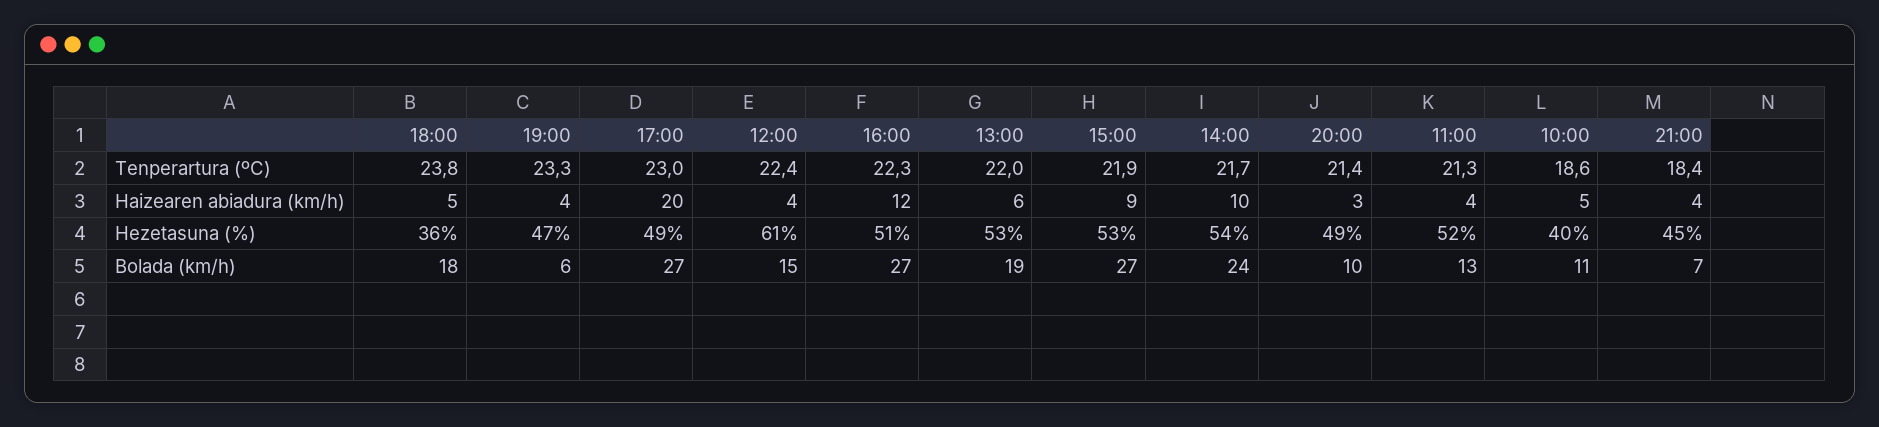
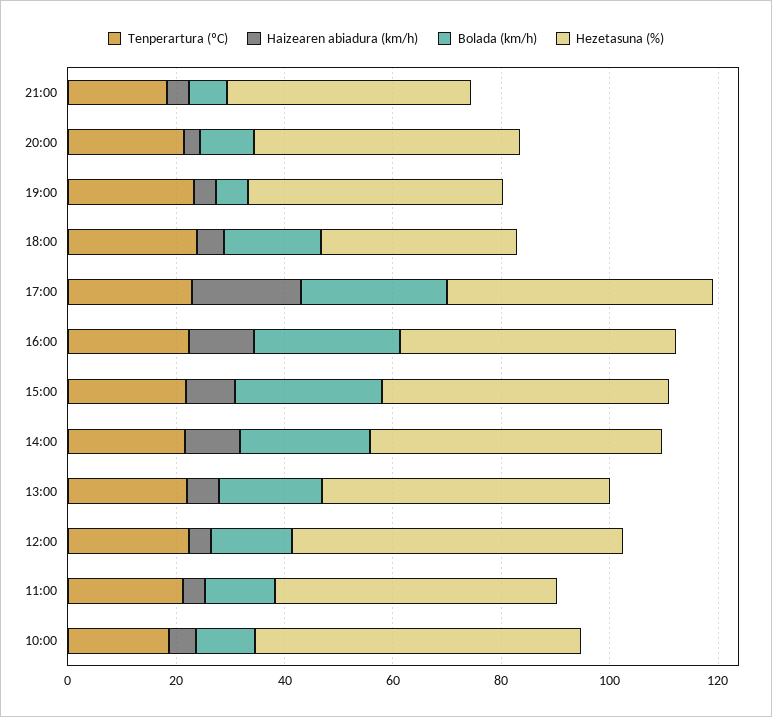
Hezetasuna (%), 10:00: 40 -> 60

